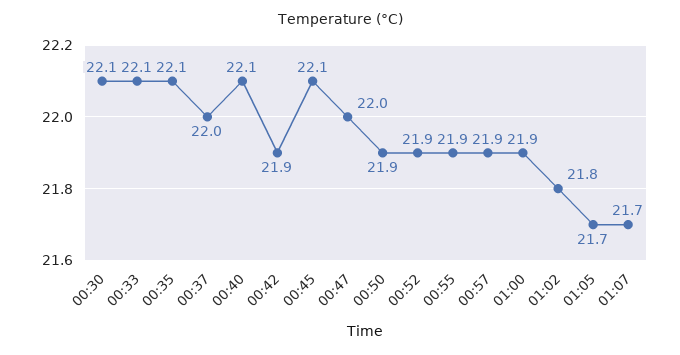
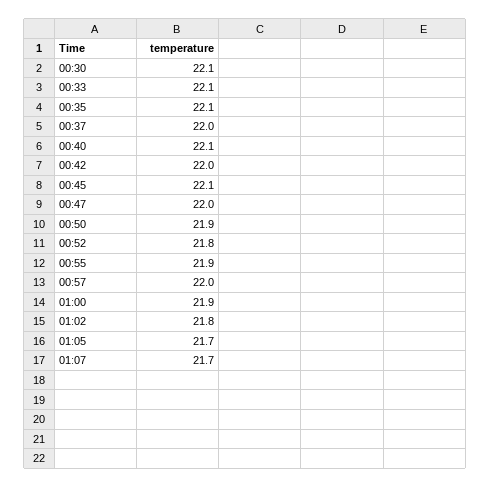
00:42: 21.9 -> 22
00:52: 21.9 -> 21.8
00:57: 21.9 -> 22

